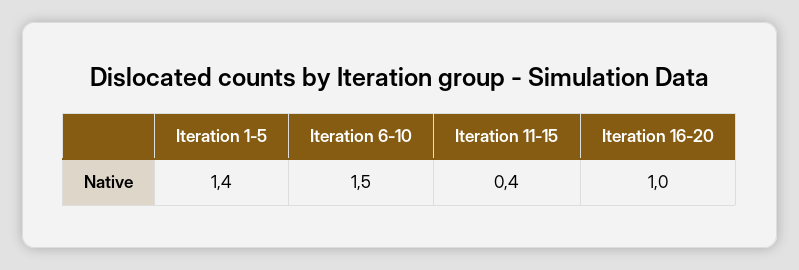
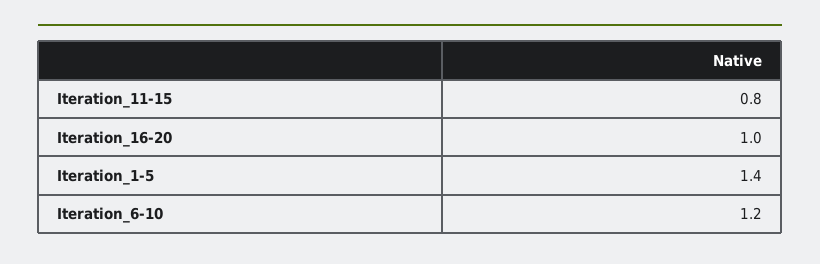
Iteration 6-10: 1.5 -> 1.2
Iteration 11-15: 0.4 -> 0.8

